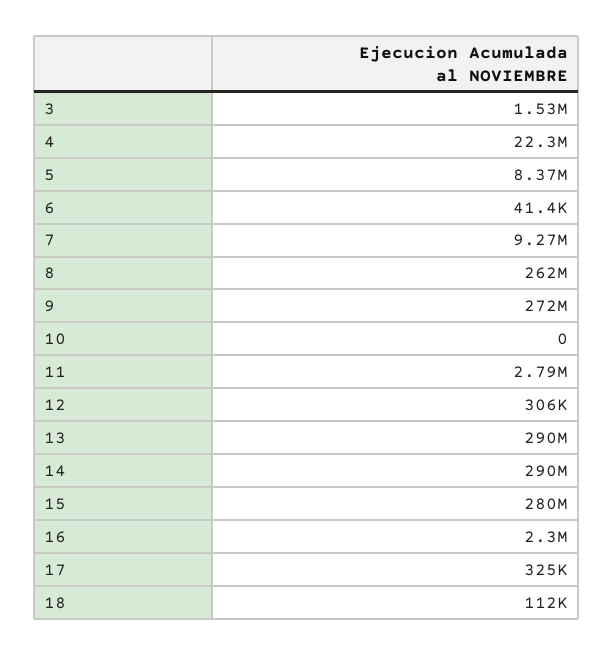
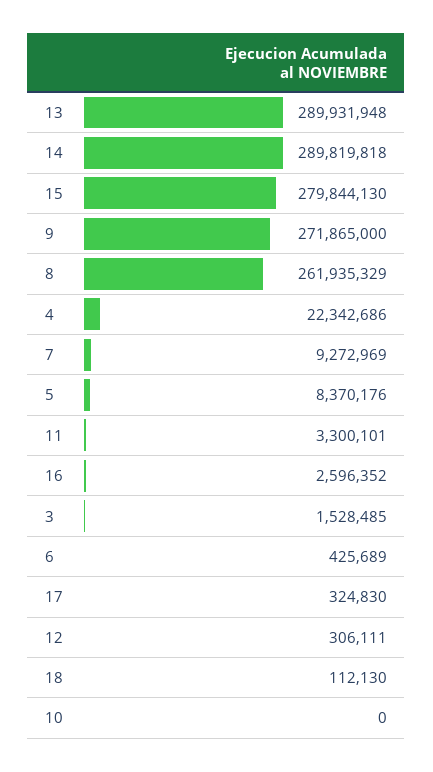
6: 41400 -> 425689
11: 2790000 -> 3300101
16: 2300000 -> 2596352

